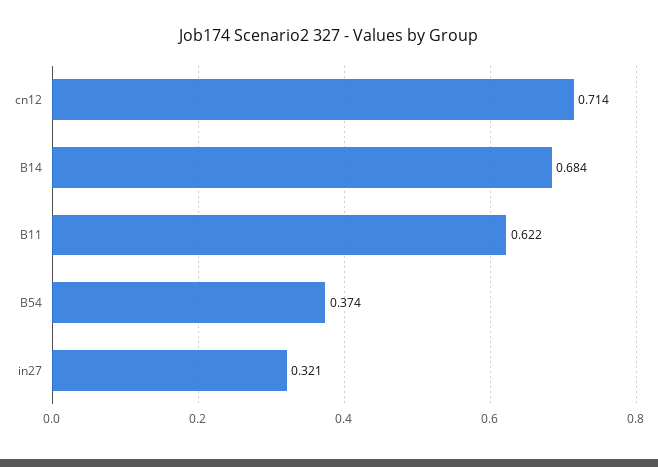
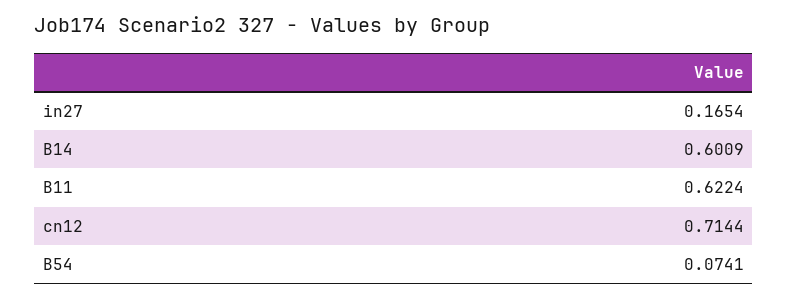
B14: 0.684 -> 0.6009
B54: 0.374 -> 0.0741
in27: 0.321 -> 0.1654

